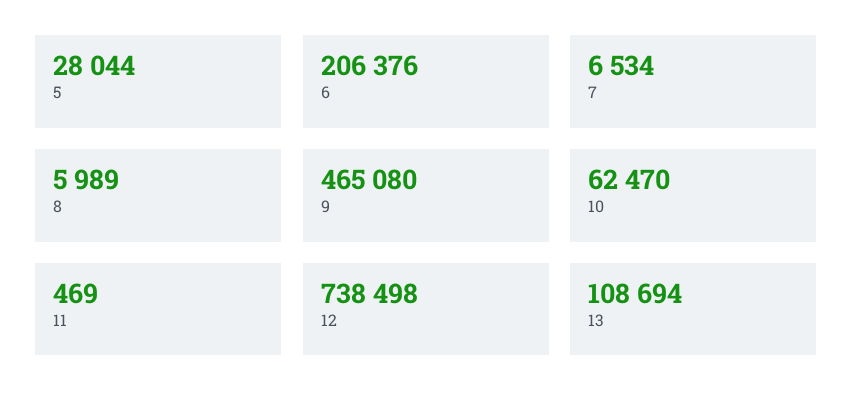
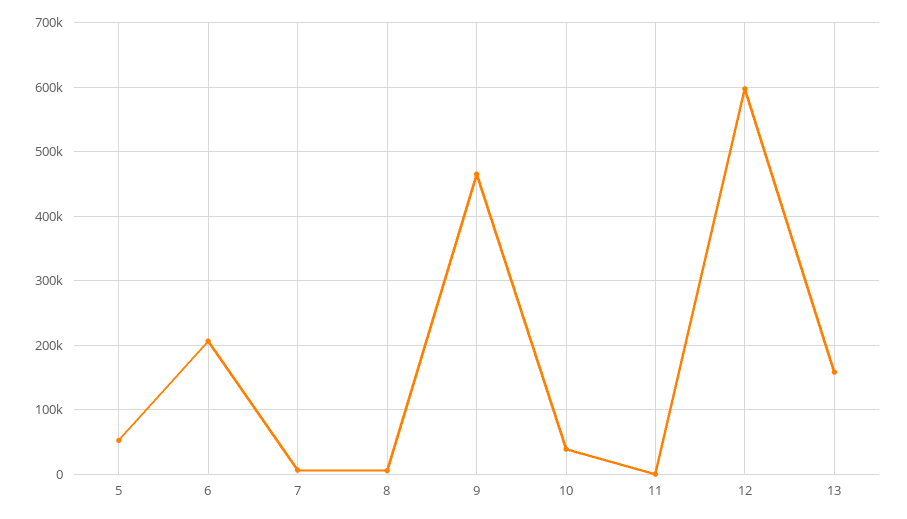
5: 28044 -> 50000
10: 62470 -> 40000
12: 738498 -> 600000
13: 108694 -> 160000

